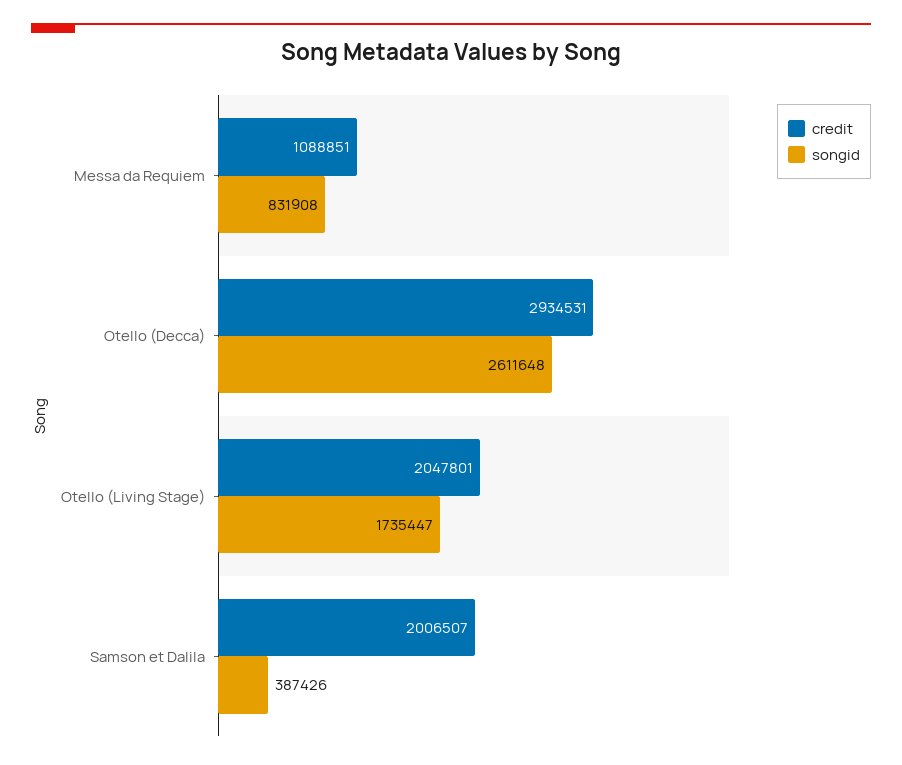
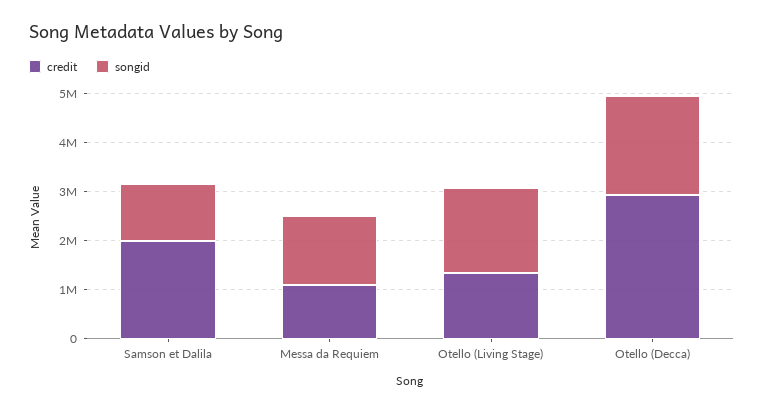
songid, Messa da Requiem: 831908 -> 1400000
songid, Otello (Decca): 2611648 -> 2000000
credit, Otello (Living Stage): 2047801 -> 1400000
songid, Samson et Dalila: 387426 -> 1200000

